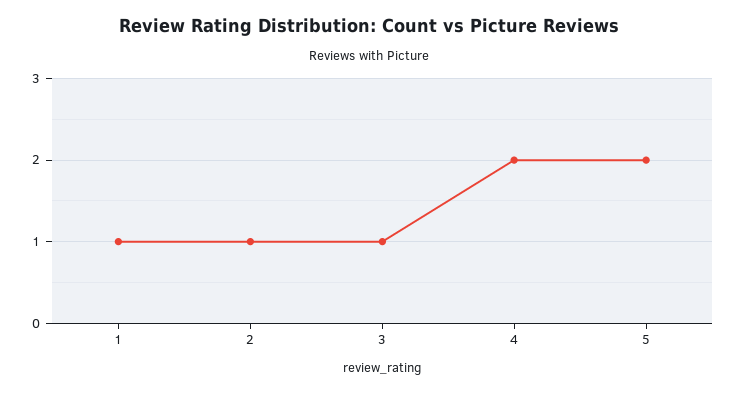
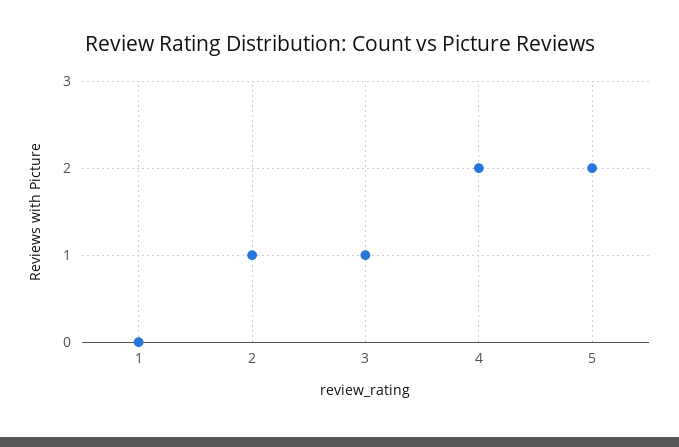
1: 1 -> 0

